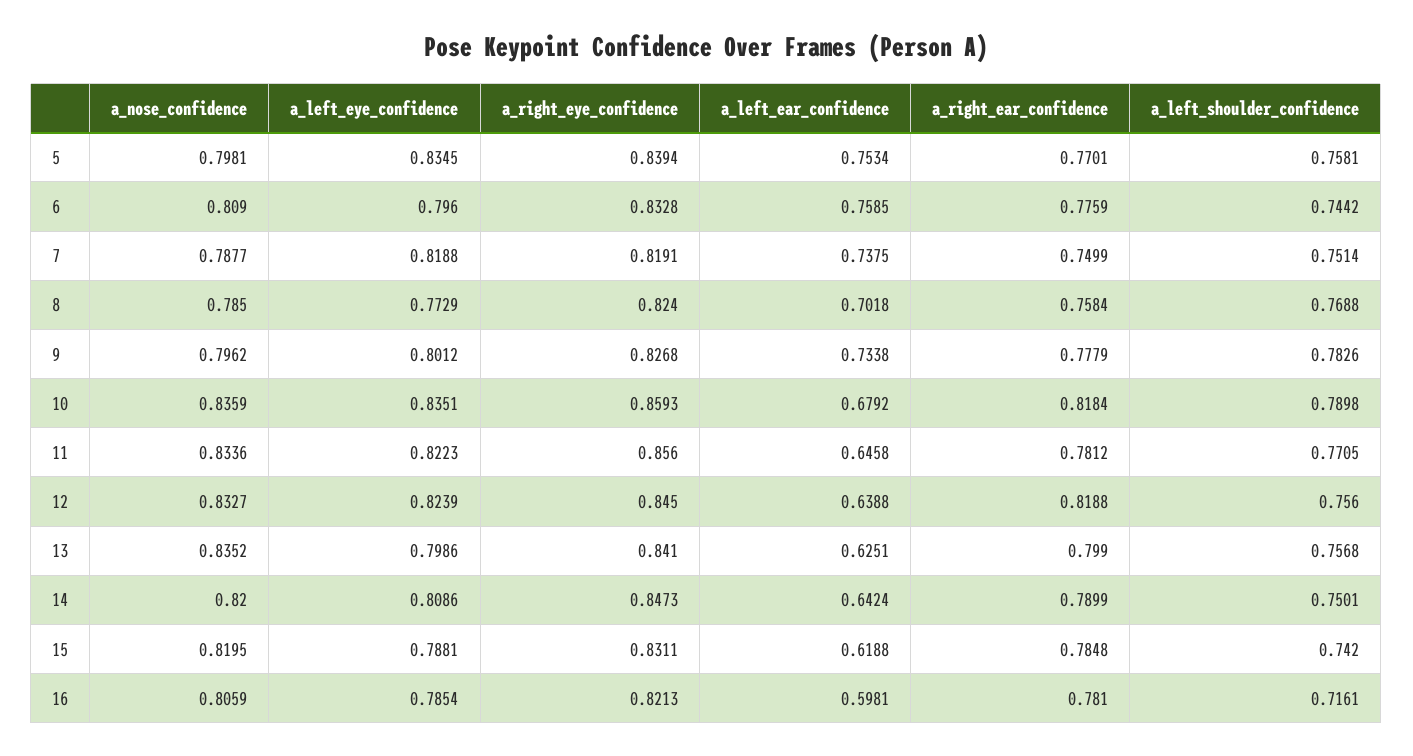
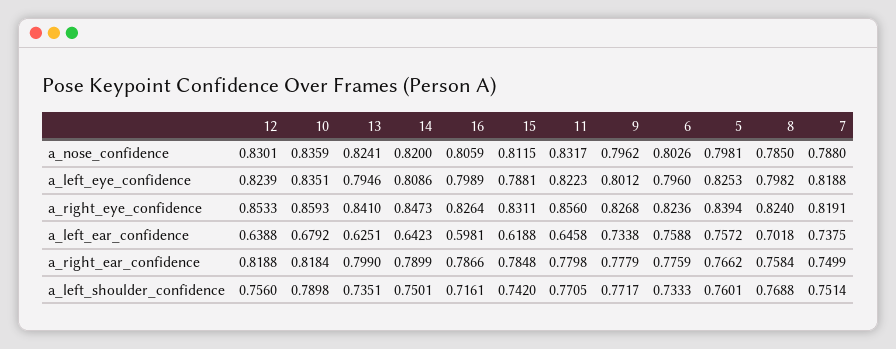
a_left_eye_confidence, 5: 0.8345 -> 0.8253
a_left_ear_confidence, 5: 0.7534 -> 0.7572
a_right_ear_confidence, 5: 0.7701 -> 0.7662
a_left_shoulder_confidence, 5: 0.7581 -> 0.7601
a_nose_confidence, 6: 0.809 -> 0.8026
a_right_eye_confidence, 6: 0.8328 -> 0.8236
a_left_ear_confidence, 6: 0.7585 -> 0.7588
a_left_shoulder_confidence, 6: 0.7442 -> 0.7333
a_nose_confidence, 7: 0.7877 -> 0.788
a_left_eye_confidence, 8: 0.7729 -> 0.7982
a_left_shoulder_confidence, 9: 0.7826 -> 0.7717
a_nose_confidence, 11: 0.8336 -> 0.8317
a_right_ear_confidence, 11: 0.7812 -> 0.7798
a_nose_confidence, 12: 0.8327 -> 0.8301
a_right_eye_confidence, 12: 0.845 -> 0.8533
a_nose_confidence, 13: 0.8352 -> 0.8241
a_left_eye_confidence, 13: 0.7986 -> 0.7946
a_left_shoulder_confidence, 13: 0.7568 -> 0.7351
a_left_ear_confidence, 14: 0.6424 -> 0.6423
a_nose_confidence, 15: 0.8195 -> 0.8115
a_left_eye_confidence, 16: 0.7854 -> 0.7989
a_right_eye_confidence, 16: 0.8213 -> 0.8264
a_right_ear_confidence, 16: 0.781 -> 0.7866

